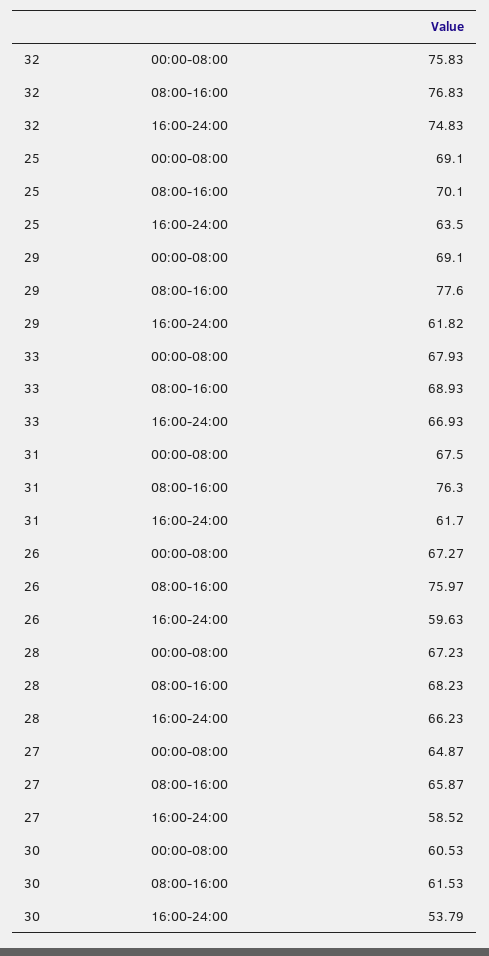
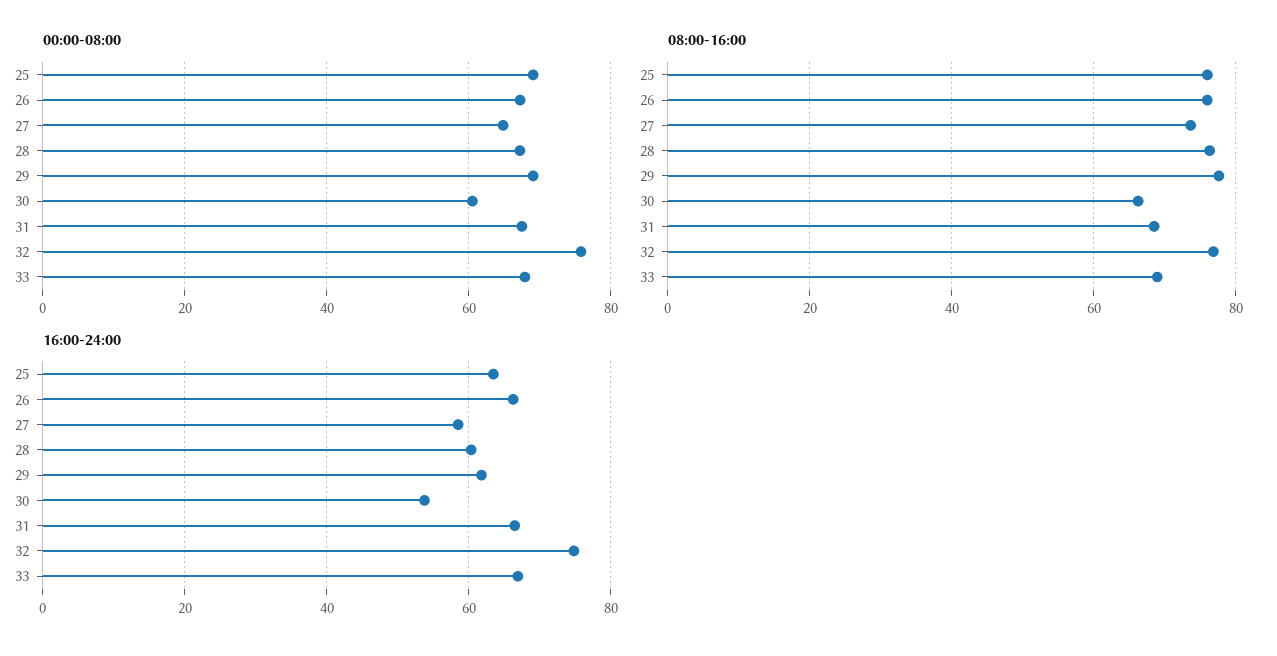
08:00-16:00, 25: 70.1 -> 76
08:00-16:00, 31: 76.3 -> 68
16:00-24:00, 31: 61.7 -> 66
16:00-24:00, 26: 59.63 -> 66
08:00-16:00, 28: 68.23 -> 76
16:00-24:00, 28: 66.23 -> 60
08:00-16:00, 27: 65.87 -> 74
08:00-16:00, 30: 61.53 -> 66

